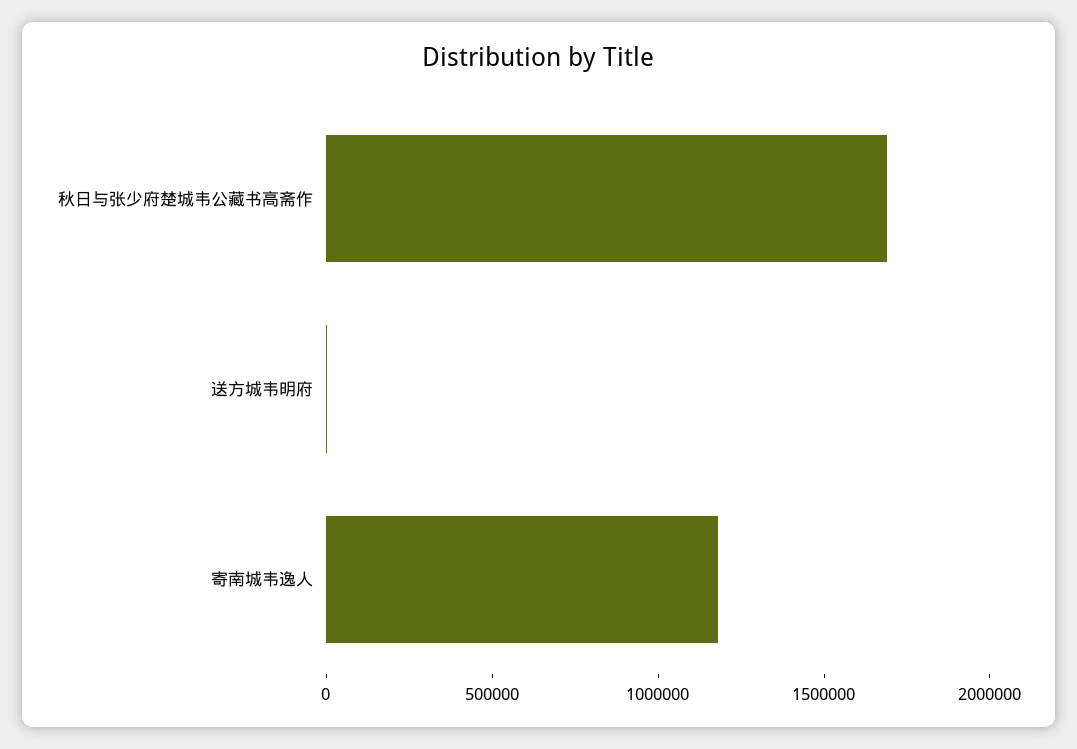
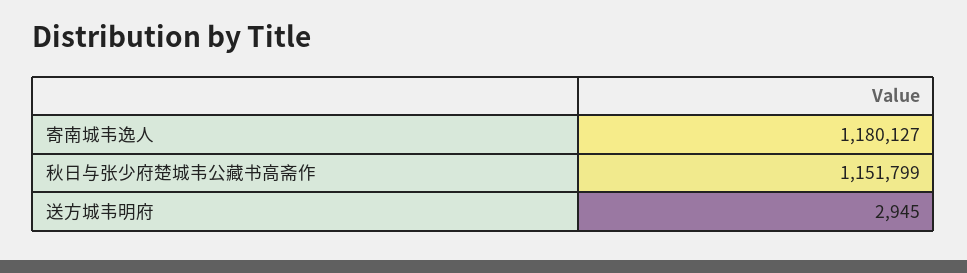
秋日与张少府楚城韦公藏书高斋作: 1700000 -> 1151799

